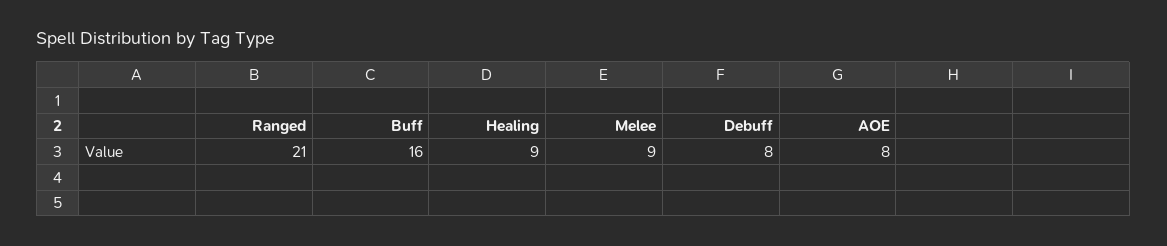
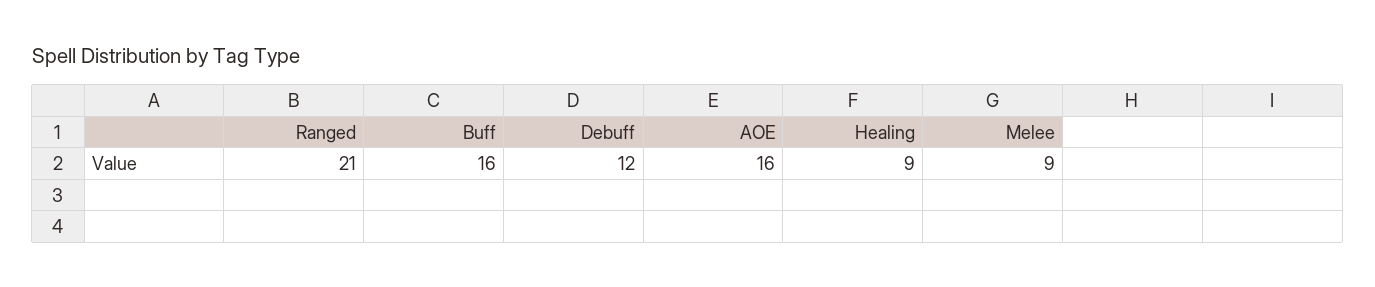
Debuff: 8 -> 12
AOE: 8 -> 16

